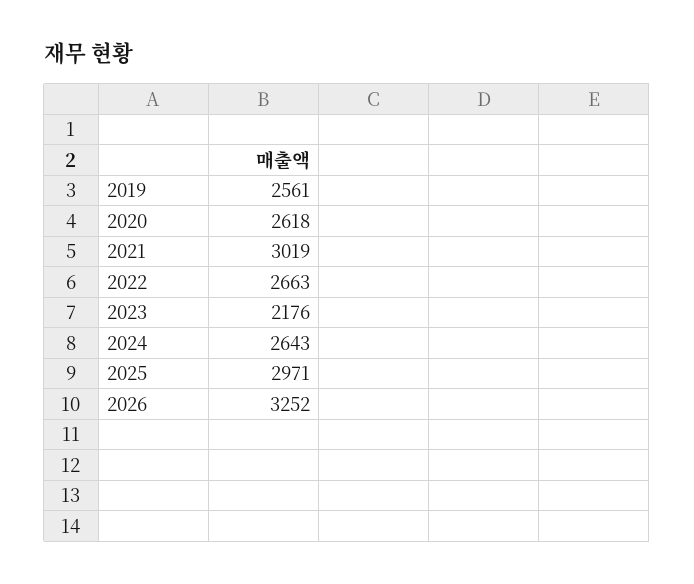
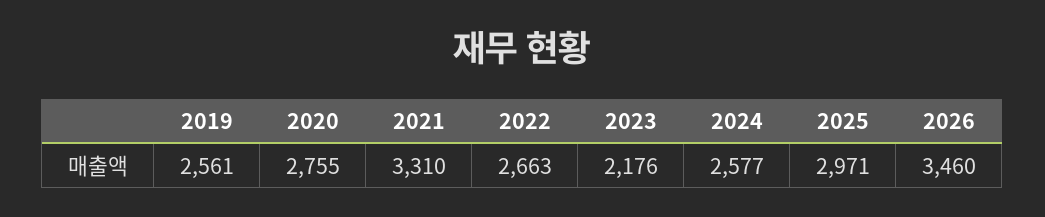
2020: 2618 -> 2755
2021: 3019 -> 3310
2024: 2643 -> 2577
2026: 3252 -> 3460

